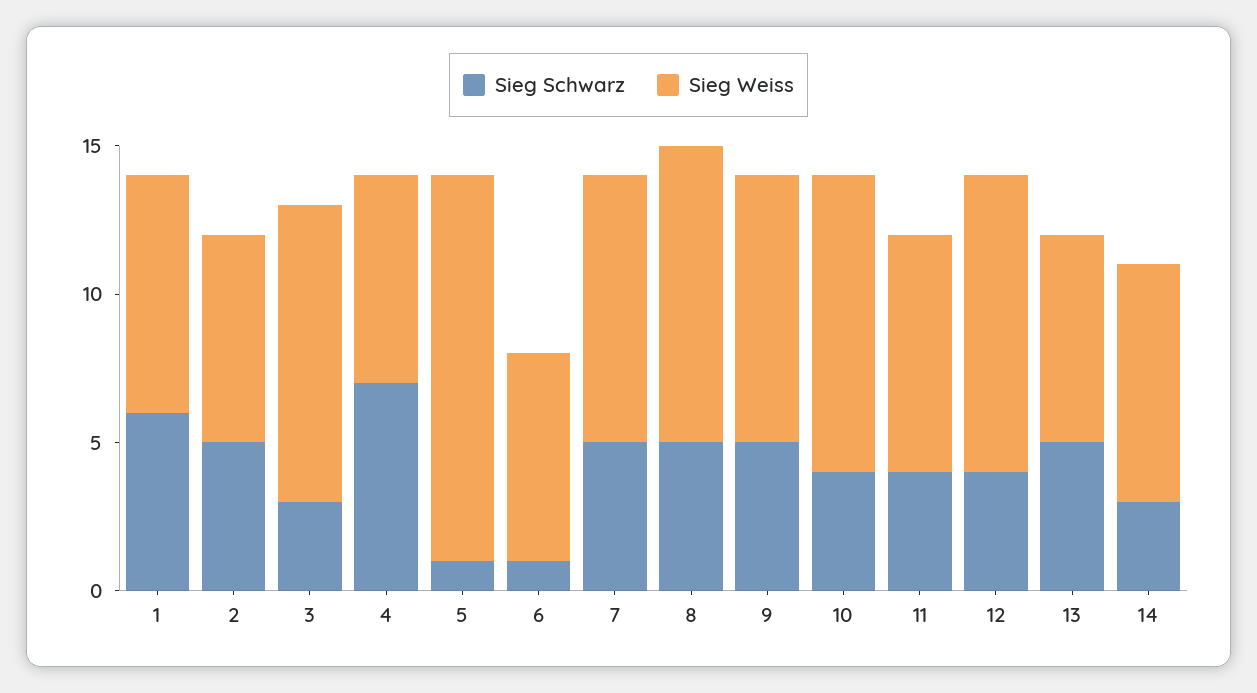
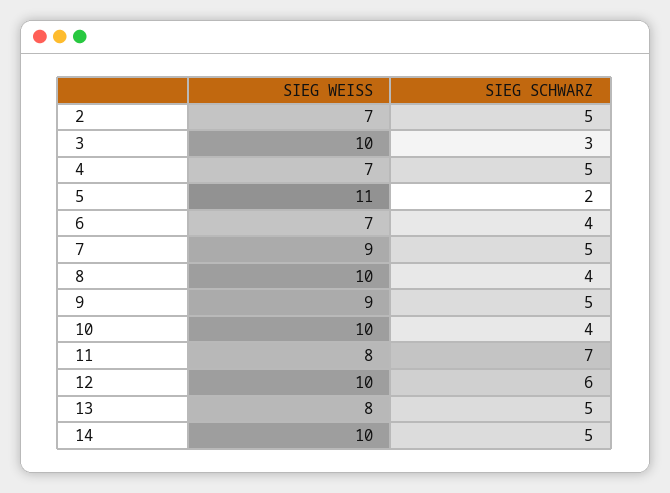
Sieg Schwarz, 1: 6 -> none
Sieg Weiss, 1: 8 -> none
Sieg Schwarz, 4: 7 -> 5
Sieg Schwarz, 5: 1 -> 2
Sieg Weiss, 5: 13 -> 11
Sieg Schwarz, 6: 1 -> 4
Sieg Schwarz, 8: 5 -> 4
Sieg Schwarz, 11: 4 -> 7
Sieg Schwarz, 12: 4 -> 6
Sieg Weiss, 13: 7 -> 8
Sieg Schwarz, 14: 3 -> 5
Sieg Weiss, 14: 8 -> 10

